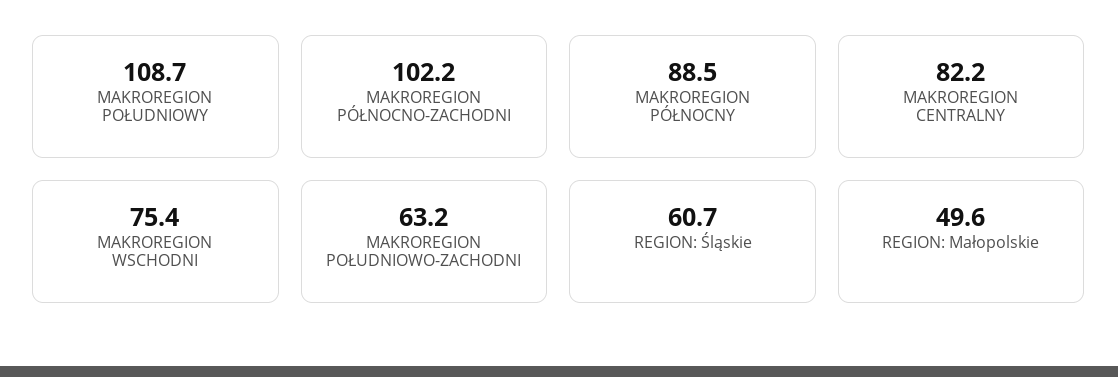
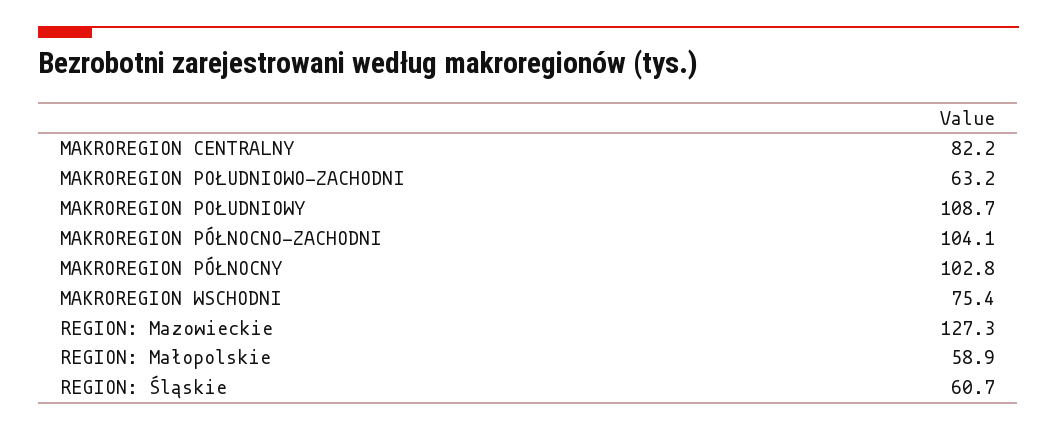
MAKROREGION PÓŁNOCNO-ZACHODNI: 102.2 -> 104.1
MAKROREGION PÓŁNOCNY: 88.5 -> 102.8
REGION: Małopolskie: 49.6 -> 58.9
REGION: Mazowieckie: none -> 127.3

